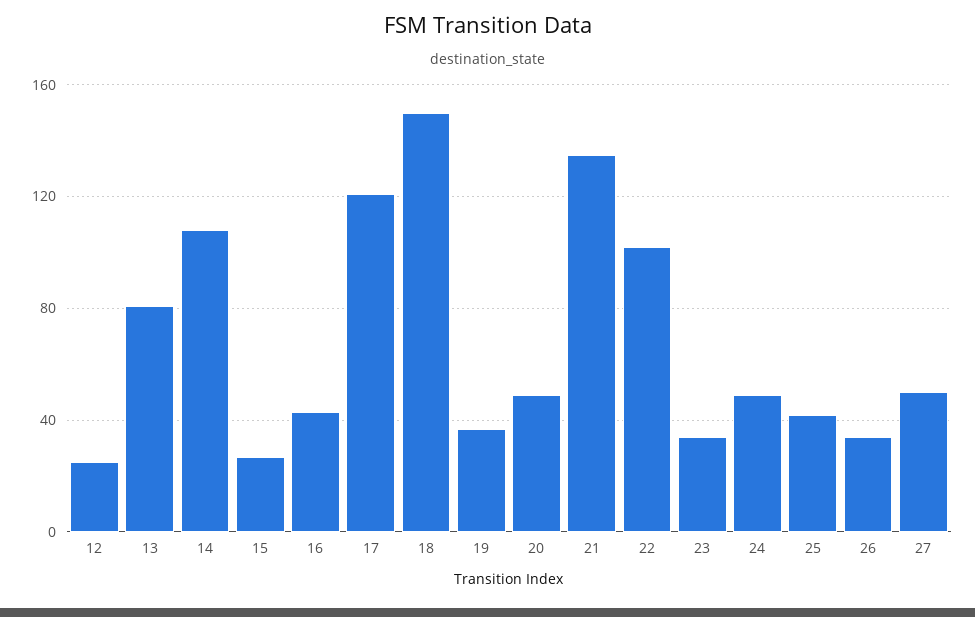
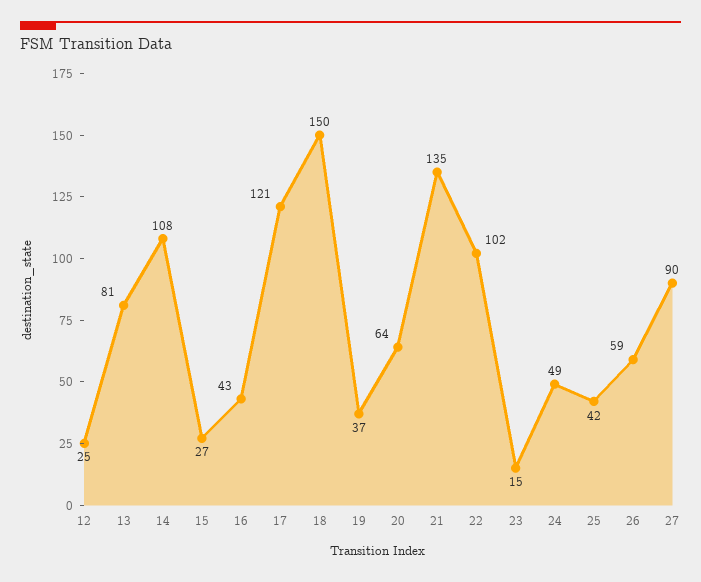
20: 50 -> 64
23: 35 -> 15
26: 35 -> 59
27: 50 -> 90

